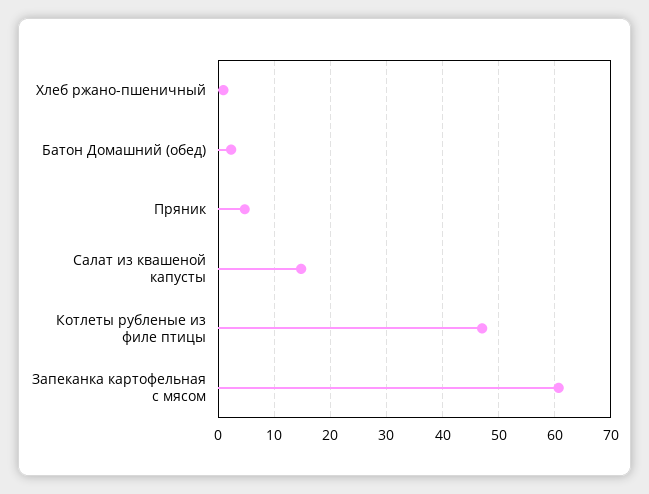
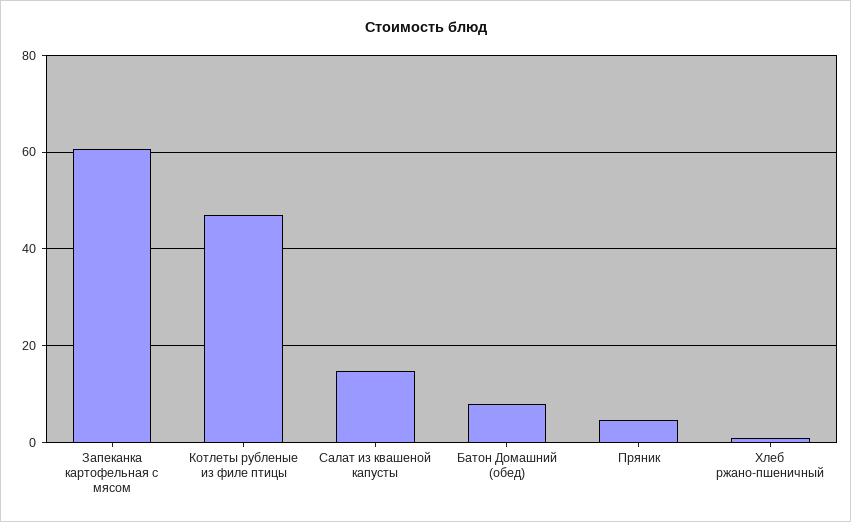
Батон Домашний (обед): 2 -> 8

